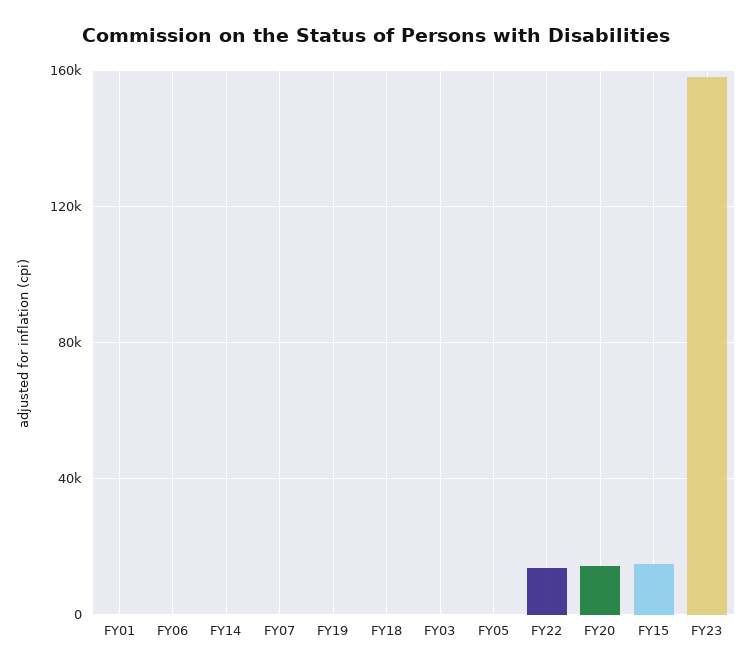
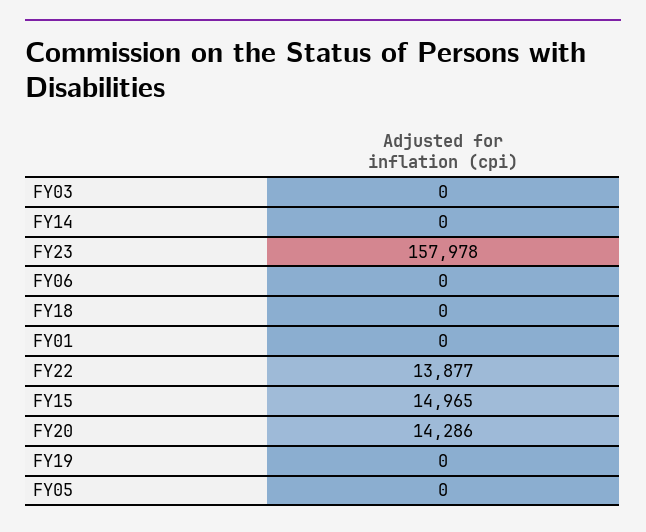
FY07: 0 -> none

